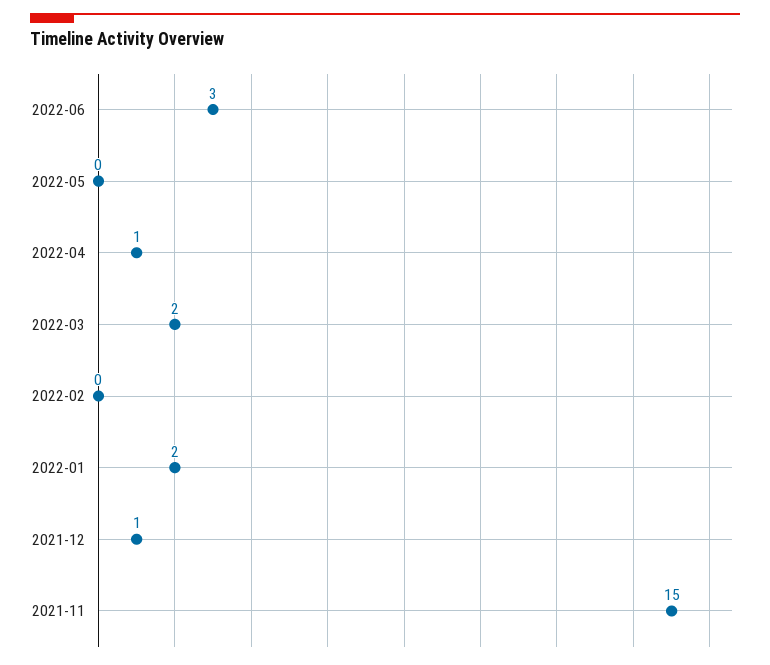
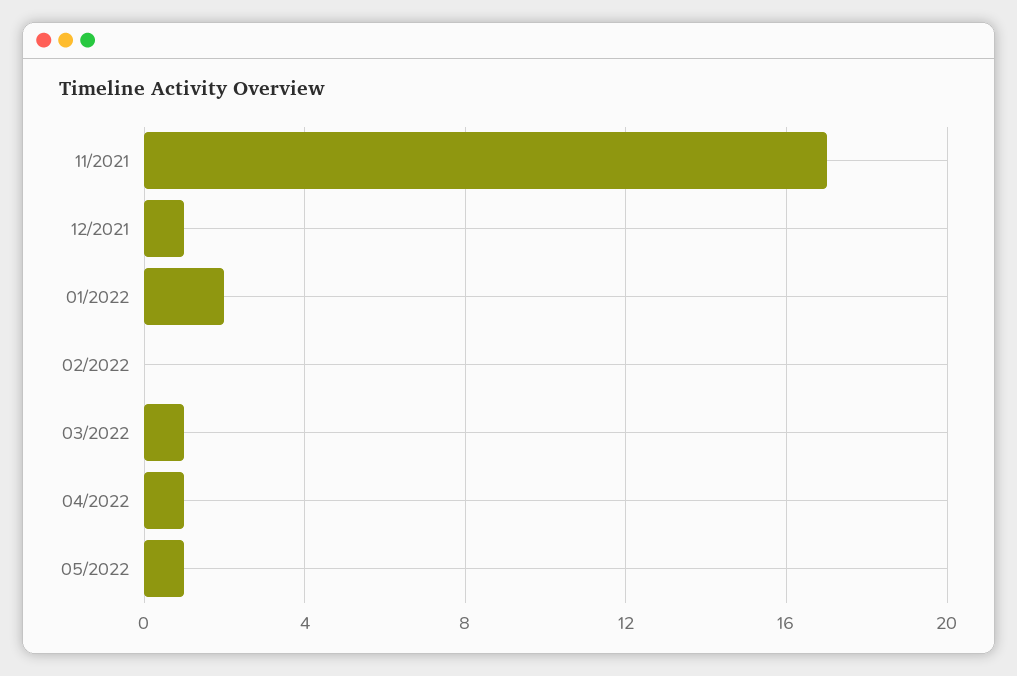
2022-06: 3 -> none
2022-05: 0 -> 1
2022-03: 2 -> 1
2021-11: 15 -> 17

